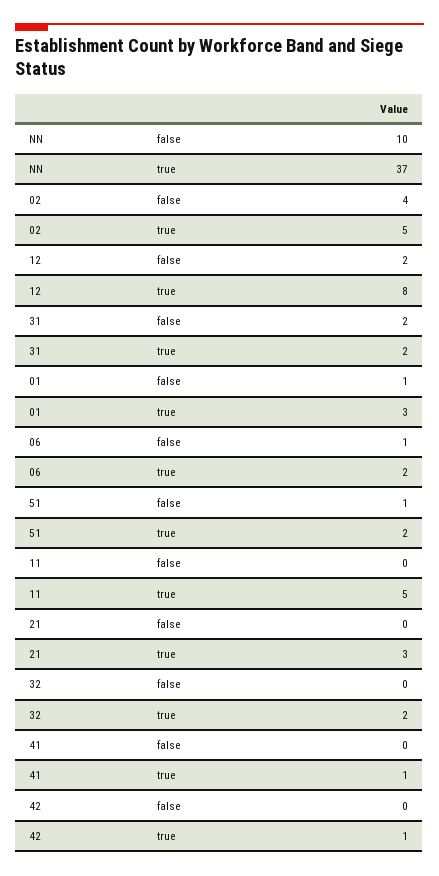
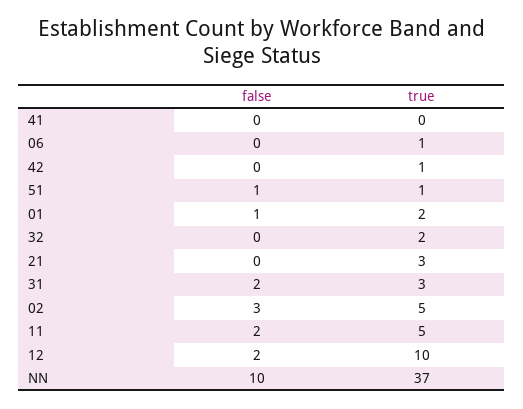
02, false: 4 -> 3
12, true: 8 -> 10
31, true: 2 -> 3
01, true: 3 -> 2
06, false: 1 -> 0
06, true: 2 -> 1
51, true: 2 -> 1
11, false: 0 -> 2
41, true: 1 -> 0

